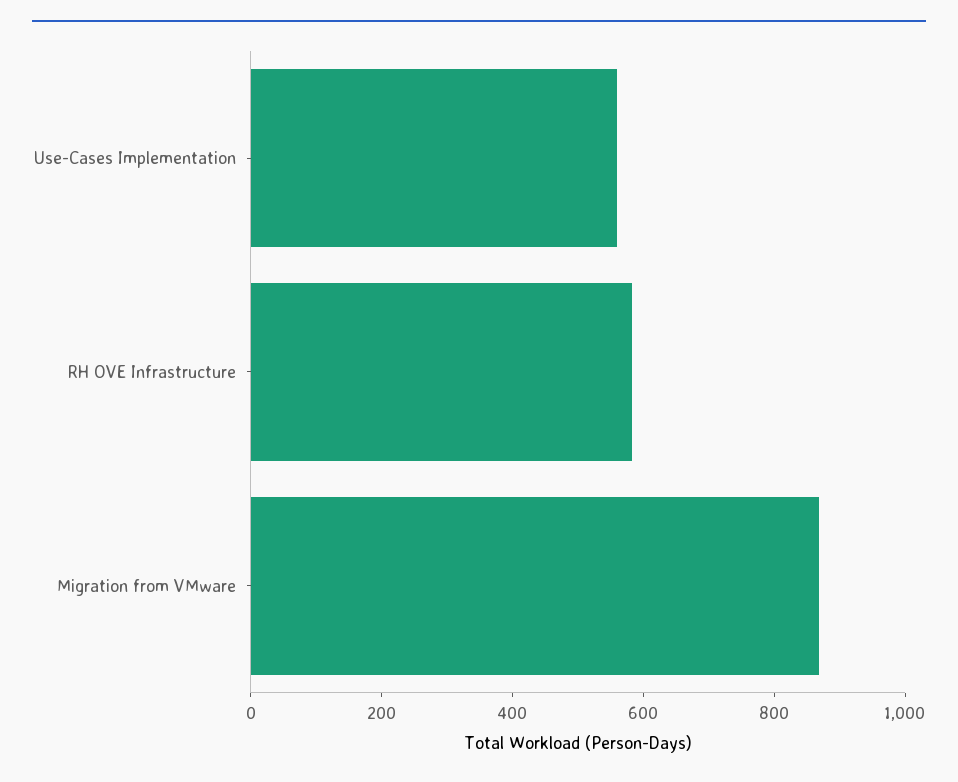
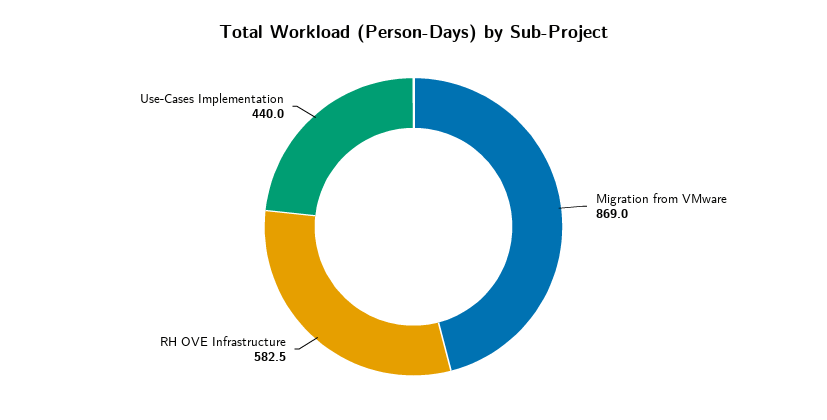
Use-Cases Implementation: 550 -> 440

